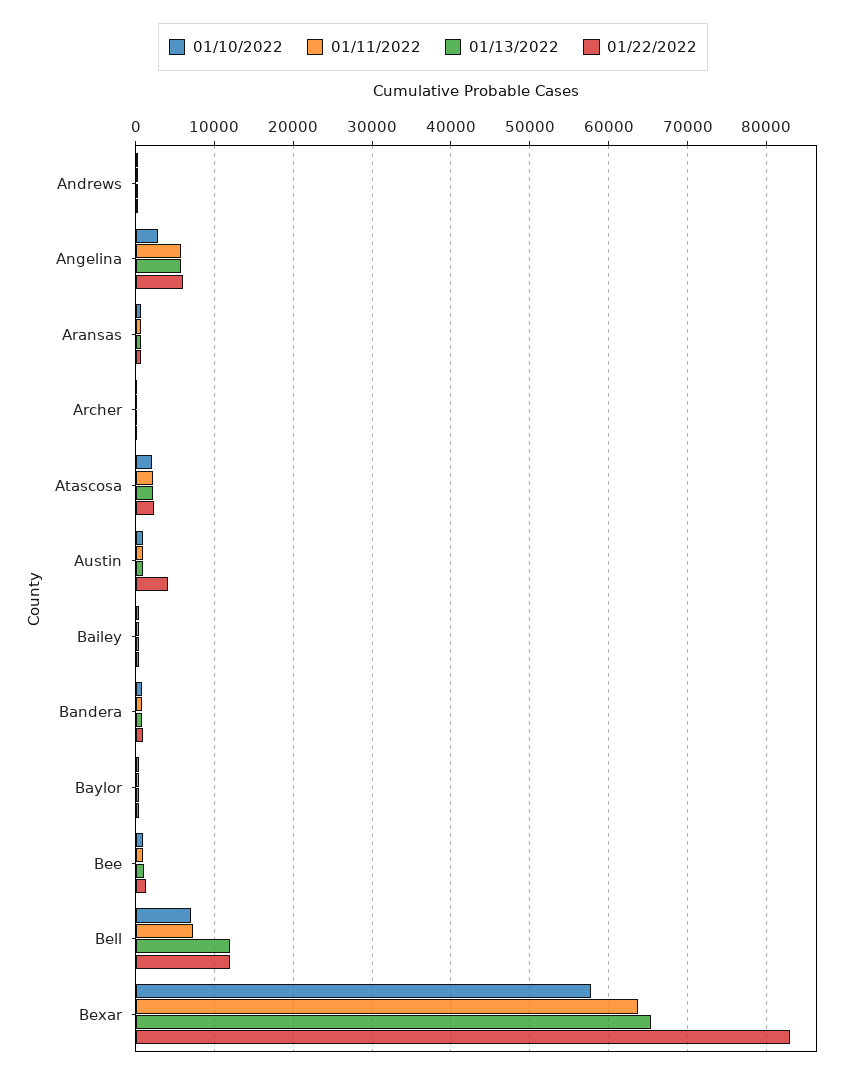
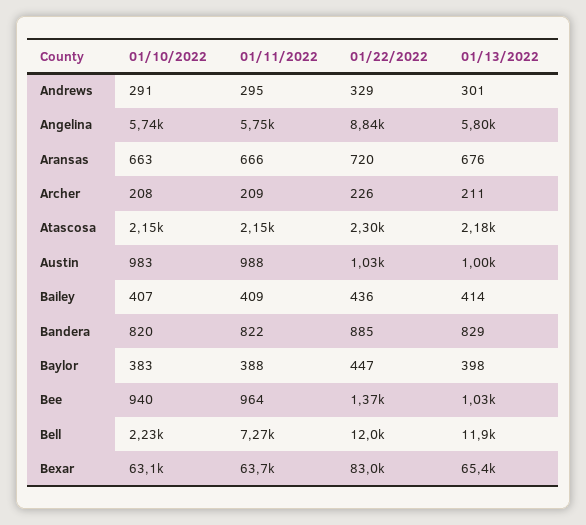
01/10/2022, Angelina: 3000 -> 5740
01/22/2022, Angelina: 6000 -> 8840
01/22/2022, Austin: 4000 -> 1030
01/10/2022, Bell: 7000 -> 2230
01/10/2022, Bexar: 58000 -> 63100

